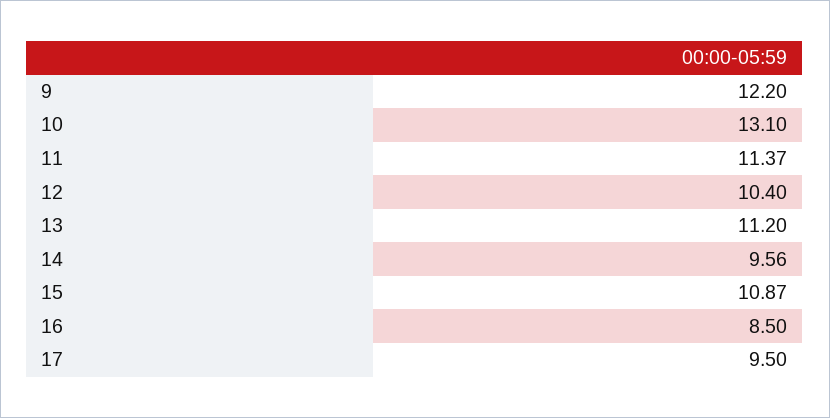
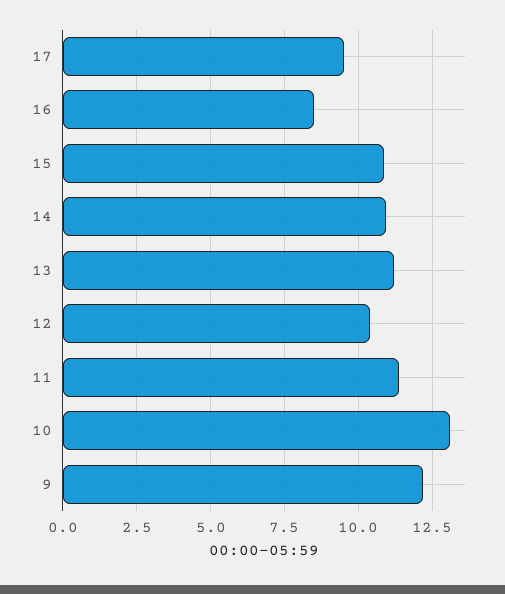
14: 9.56 -> 11

